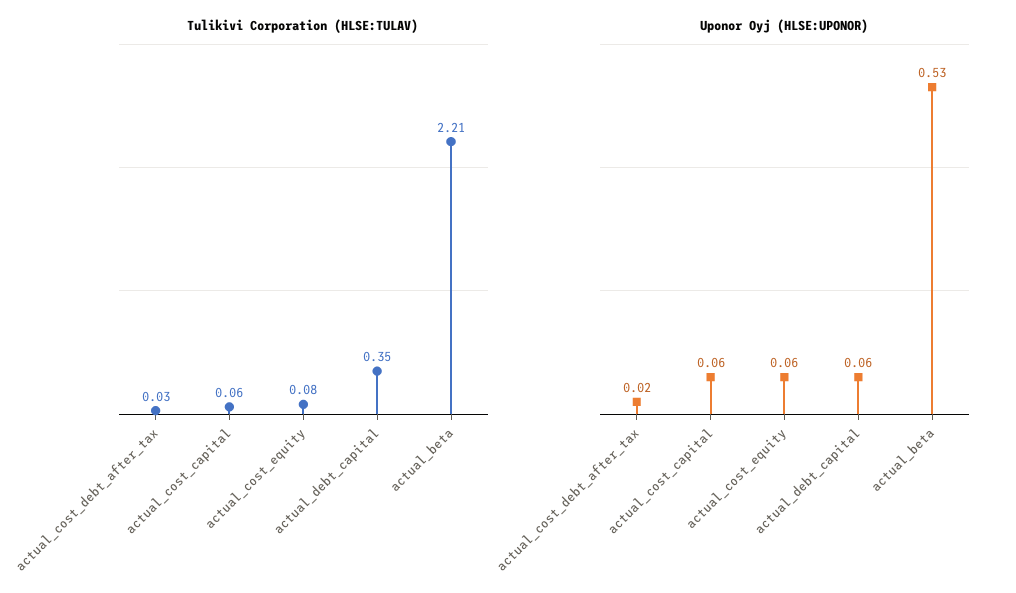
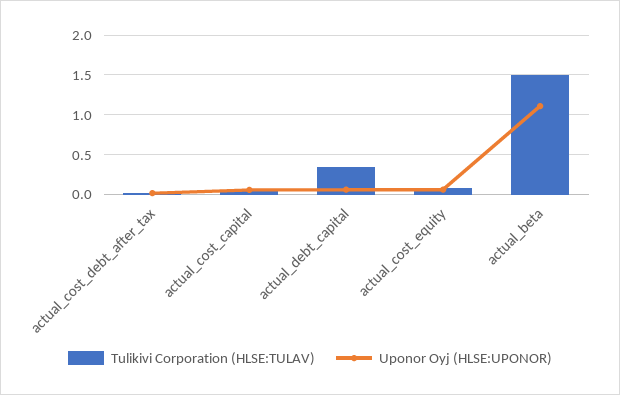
Tulikivi Corporation (HLSE:TULAV), actual_beta: 2.21 -> 1.5
Uponor Oyj (HLSE:UPONOR), actual_beta: 0.53 -> 1.1

